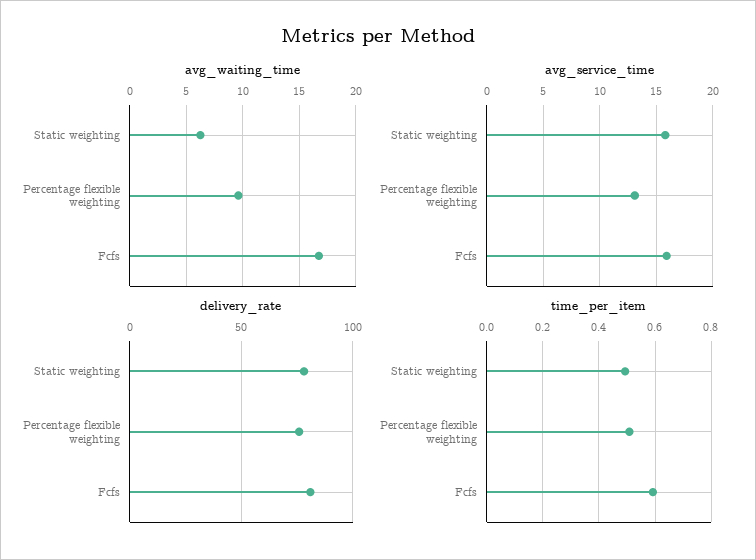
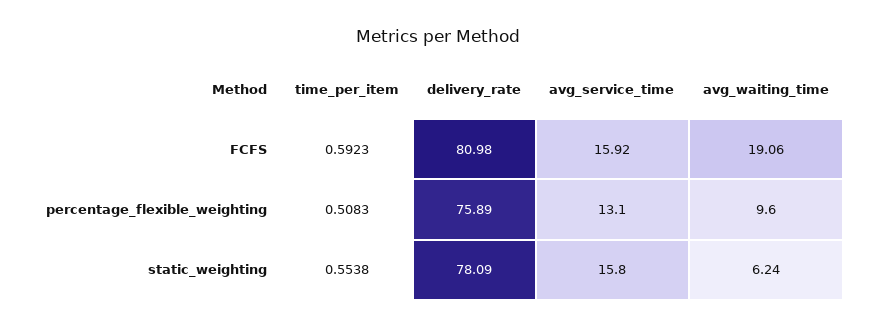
avg_waiting_time, Fcfs: 17 -> 19.06
time_per_item, Static weighting: 0.5 -> 0.5538

